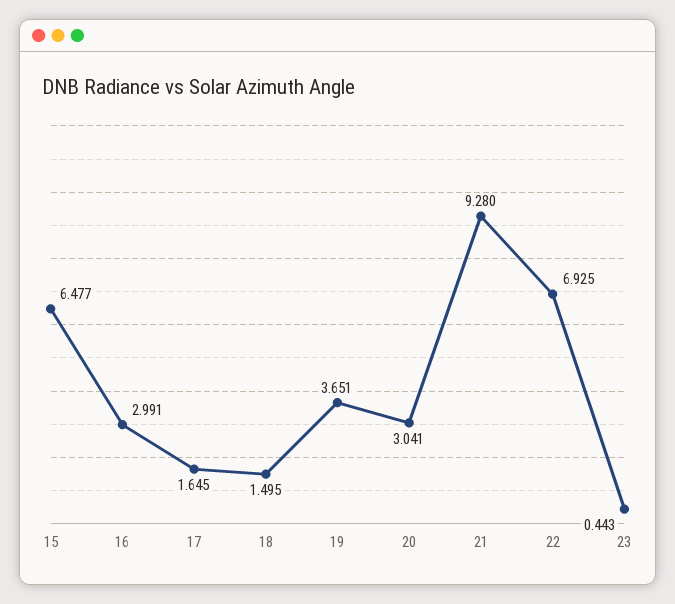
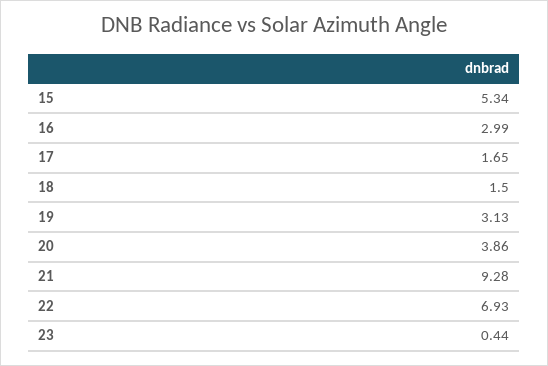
15: 6.477 -> 5.34
19: 3.651 -> 3.13
20: 3.041 -> 3.86

